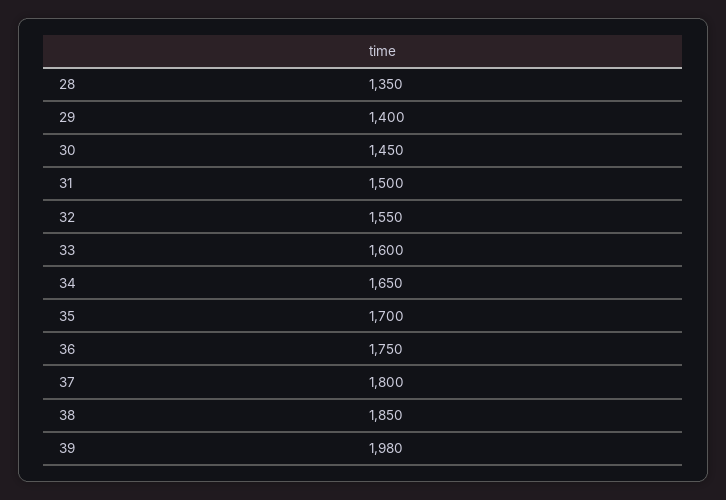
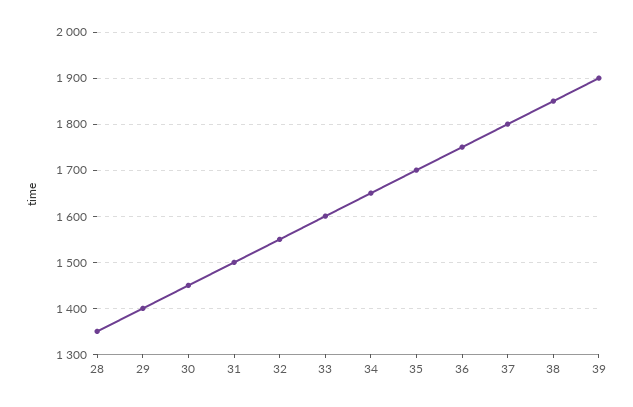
39: 1980 -> 1900

